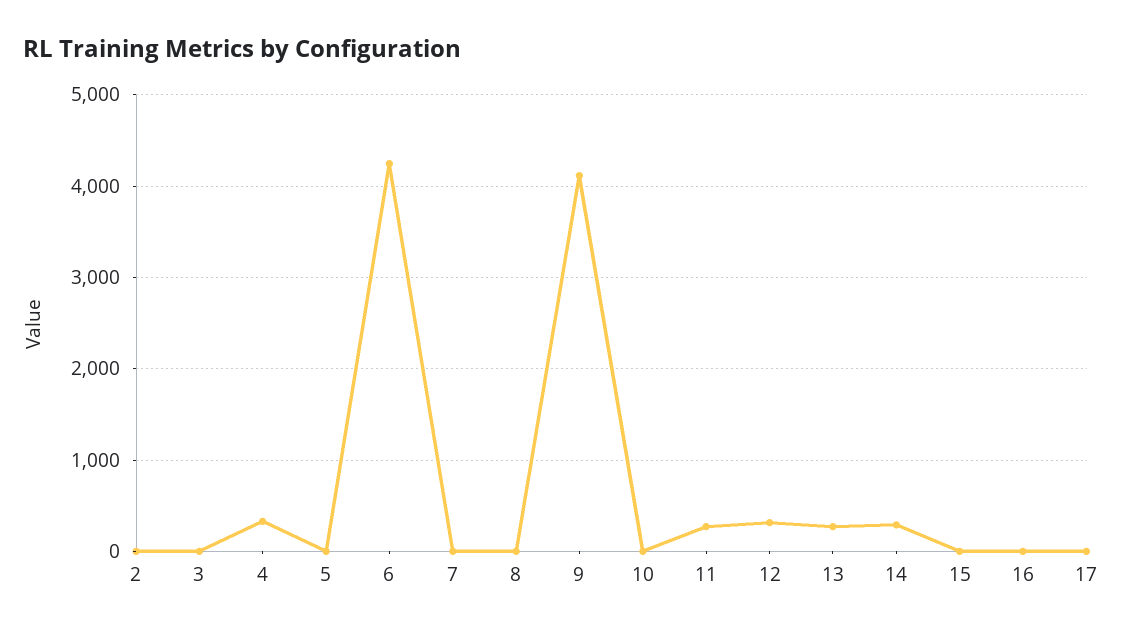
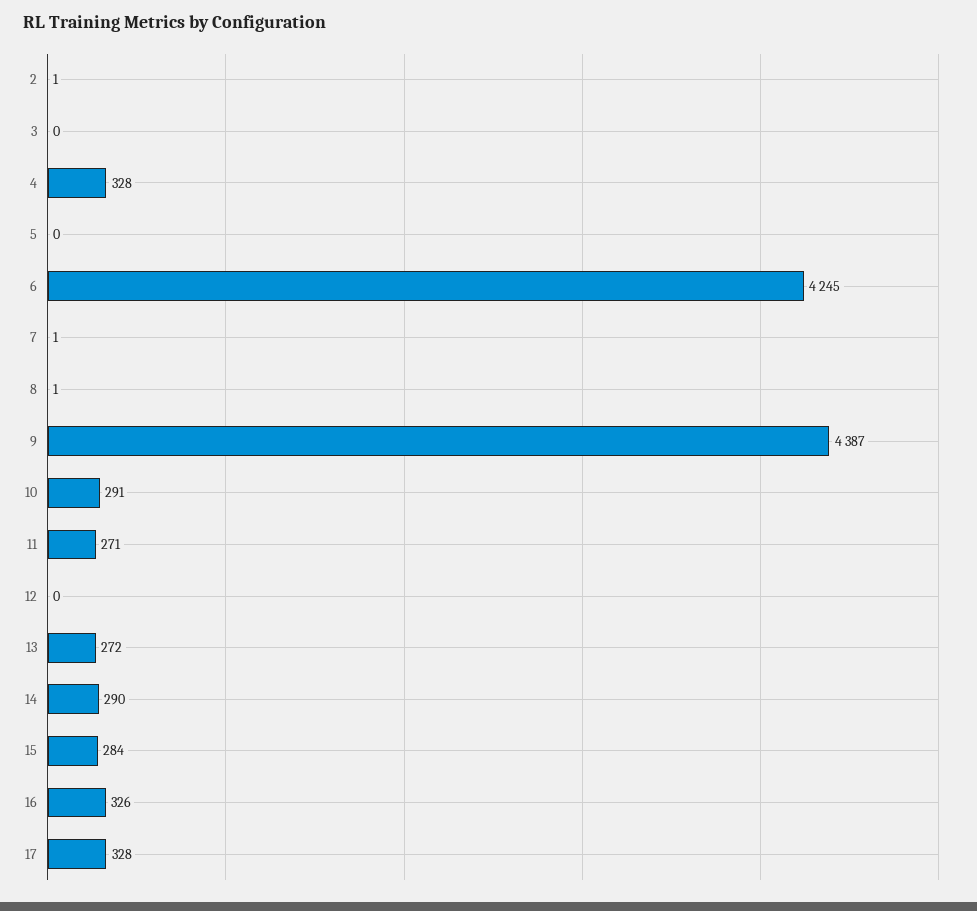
9: 4100 -> 4387
10: 0 -> 291
12: 300 -> 0
15: 0 -> 284
16: 0 -> 326
17: 0 -> 328

